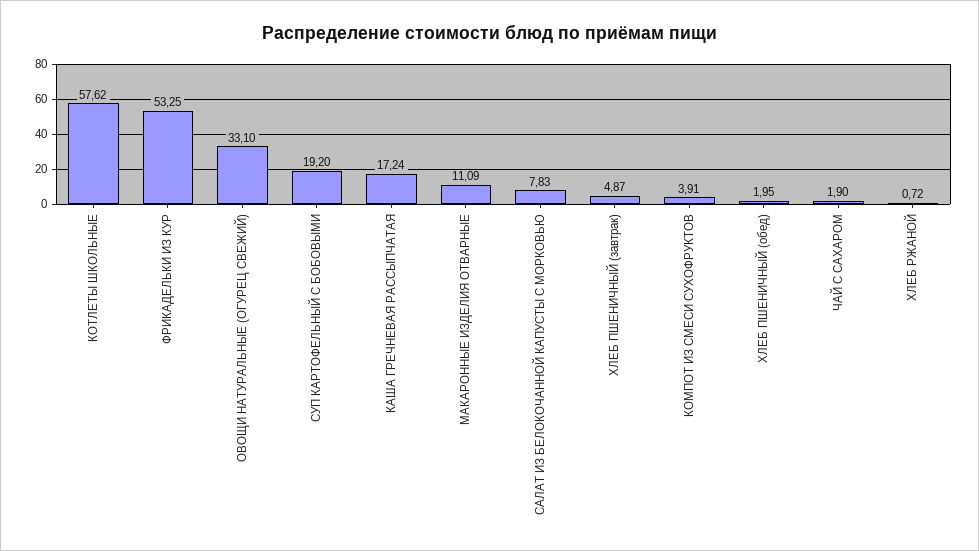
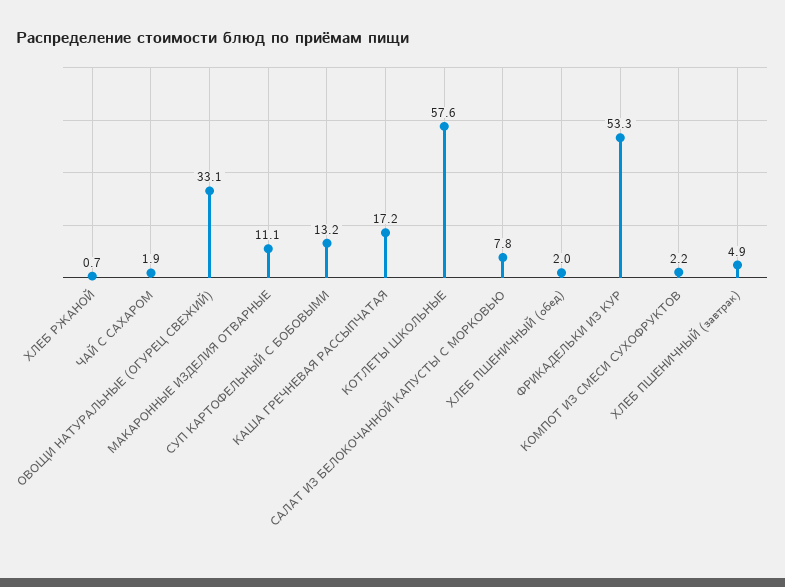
СУП КАРТОФЕЛЬНЫЙ С БОБОВЫМИ: 19.2 -> 13.2
КОМПОТ ИЗ СМЕСИ СУХОФРУКТОВ: 3.91 -> 2.2

